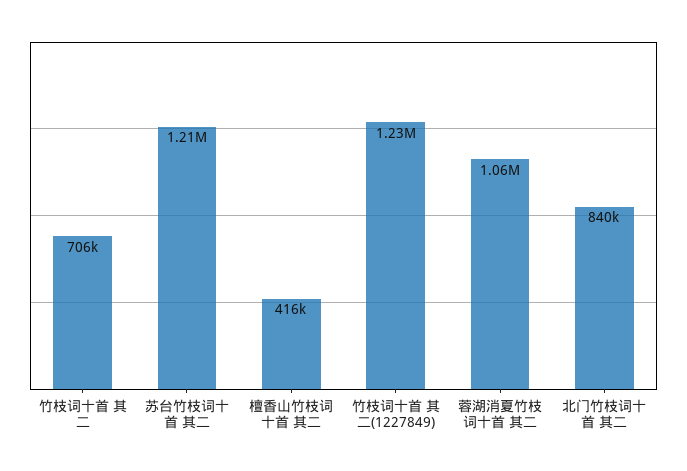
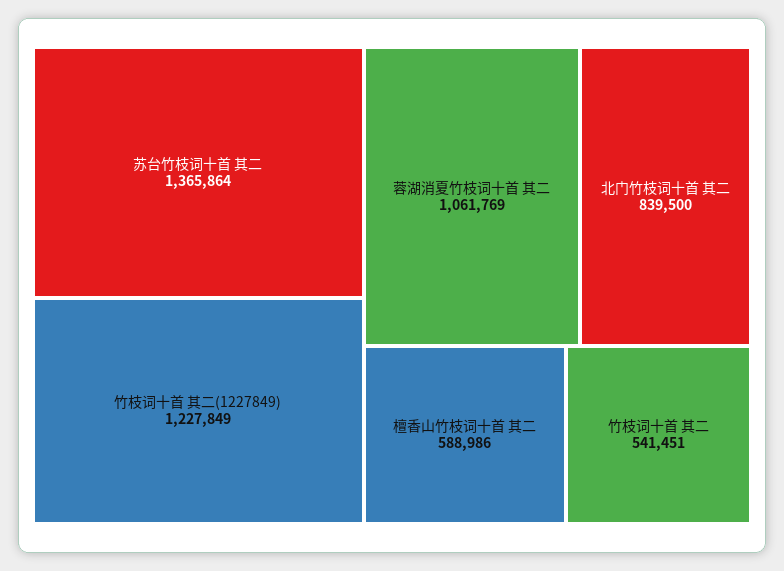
竹枝词十首 其二: 706000 -> 541451
苏台竹枝词十首 其二: 1210000 -> 1365864
檀香山竹枝词十首 其二: 416000 -> 588986

